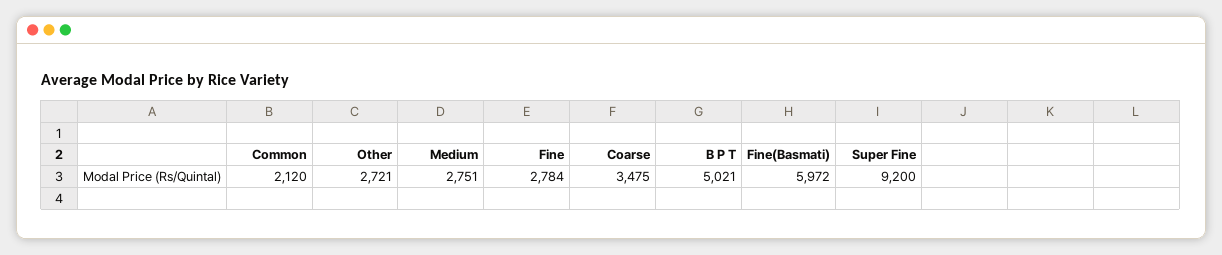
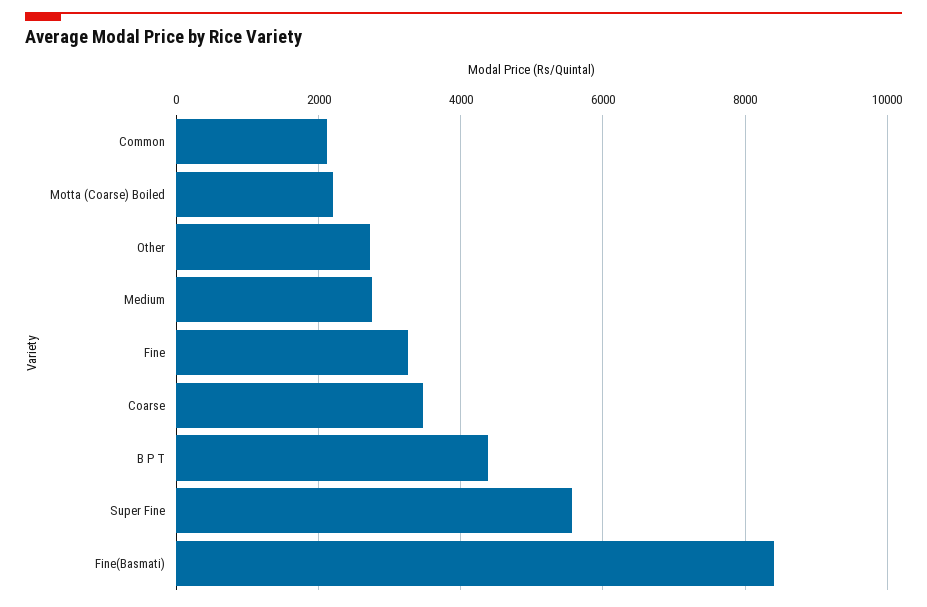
Fine: 2784 -> 3200
B P T: 5021 -> 4400
Fine(Basmati): 5972 -> 8400
Super Fine: 9200 -> 5600
Motta (Coarse) Boiled: none -> 2200

